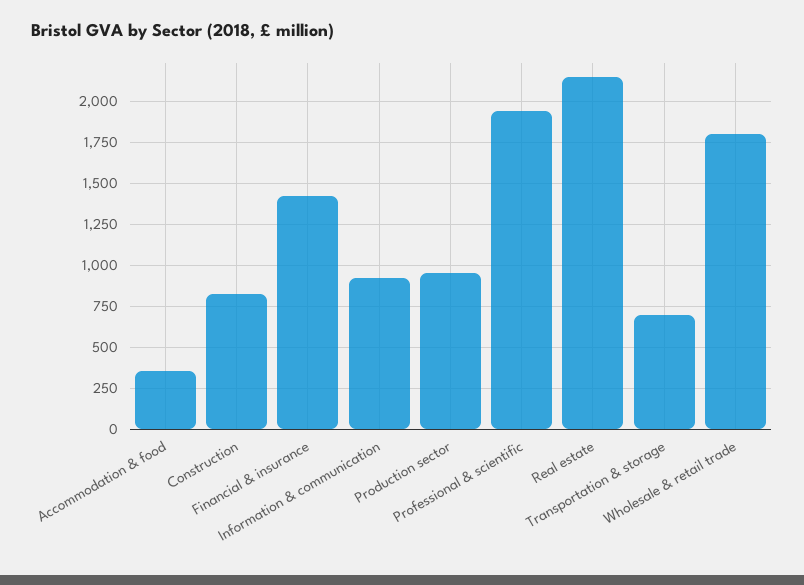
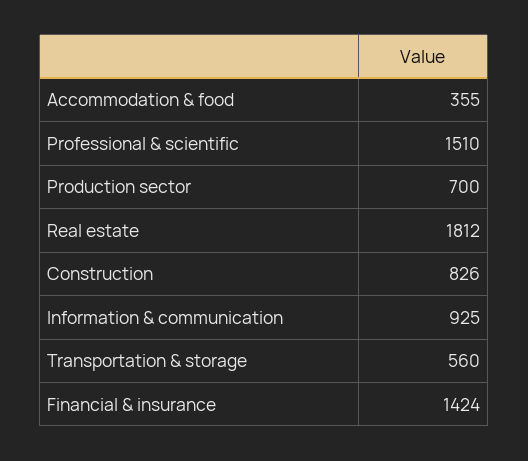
Production sector: 950 -> 700
Professional & scientific: 1950 -> 1510
Real estate: 2150 -> 1812
Transportation & storage: 700 -> 560
Wholesale & retail trade: 1800 -> none

